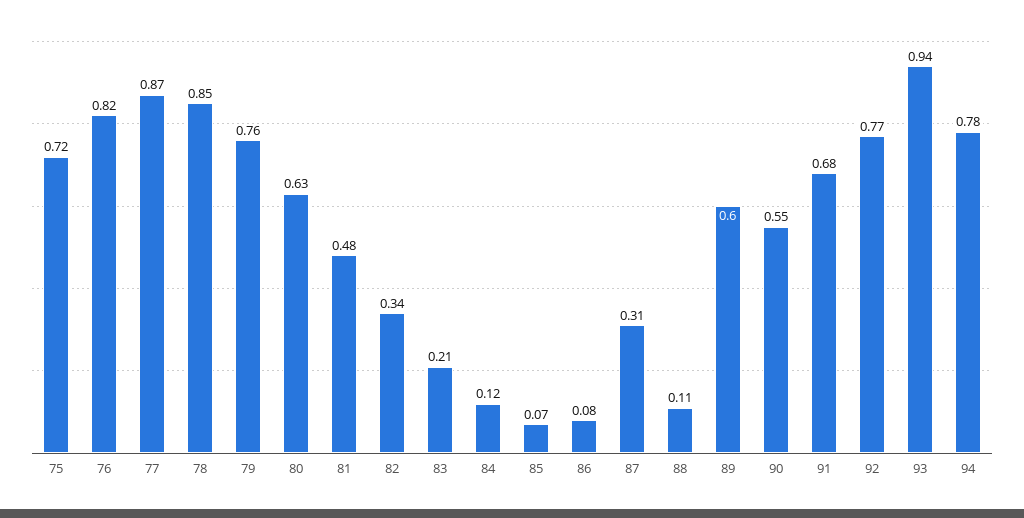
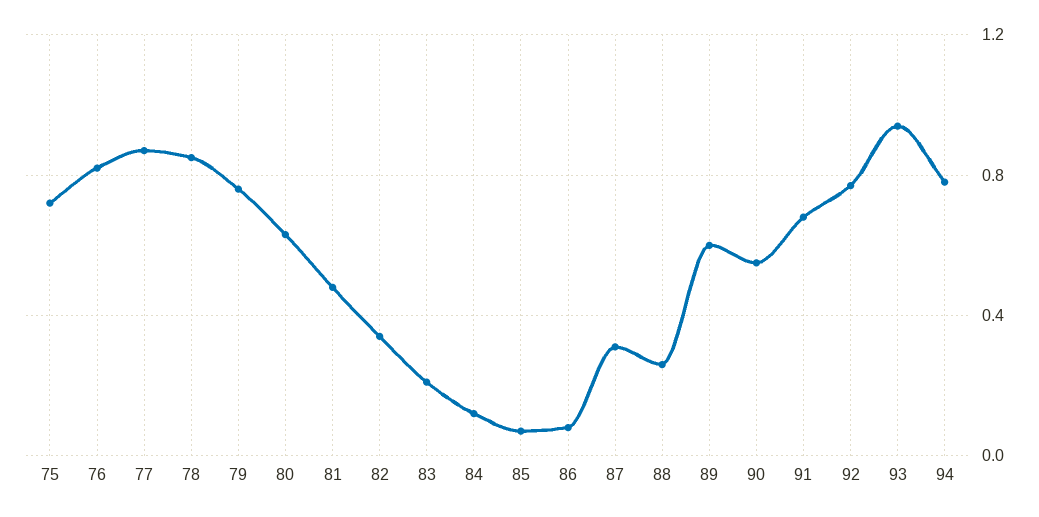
88: 0.11 -> 0.25

